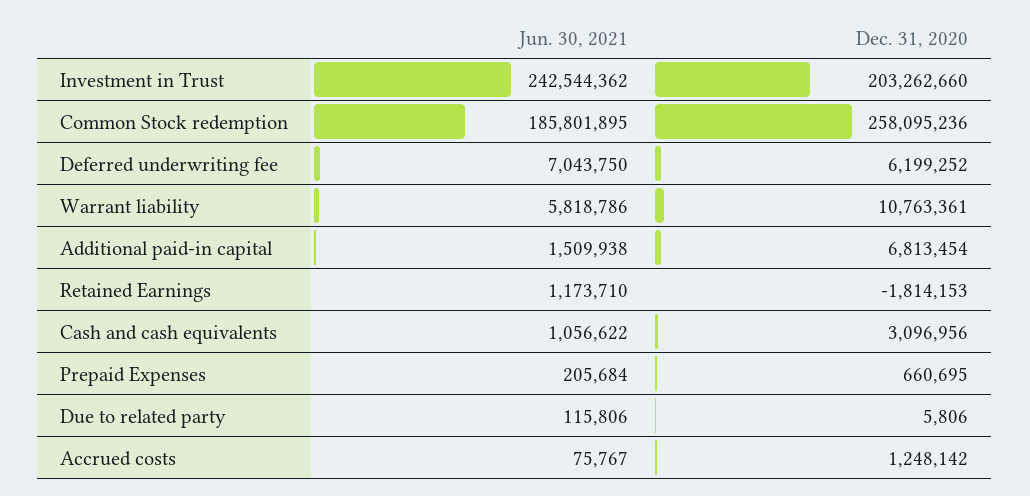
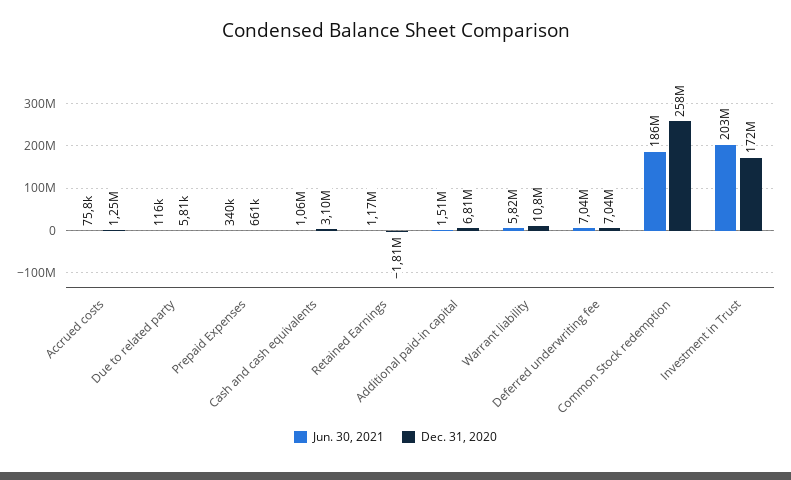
Jun. 30, 2021, Investment in Trust: 242544362 -> 203000000
Dec. 31, 2020, Investment in Trust: 203262660 -> 172000000
Dec. 31, 2020, Deferred underwriting fee: 6199252 -> 7040000
Jun. 30, 2021, Prepaid Expenses: 205684 -> 340000

